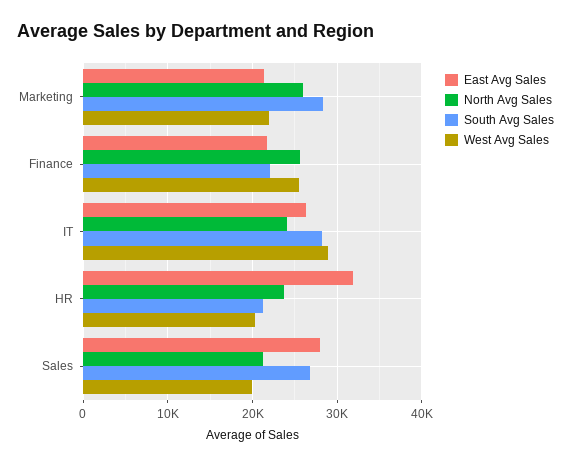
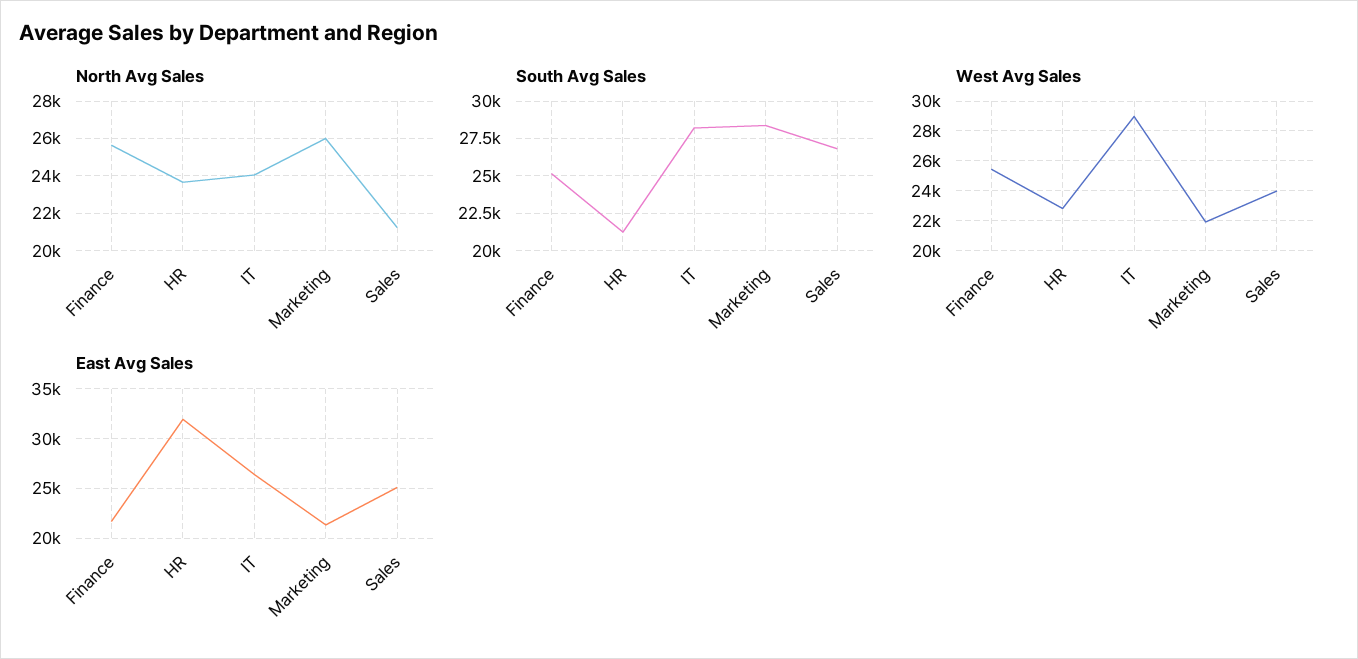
South Avg Sales, Finance: 22000 -> 25000
West Avg Sales, HR: 20000 -> 23000
East Avg Sales, Sales: 28000 -> 25000
West Avg Sales, Sales: 20000 -> 24000

